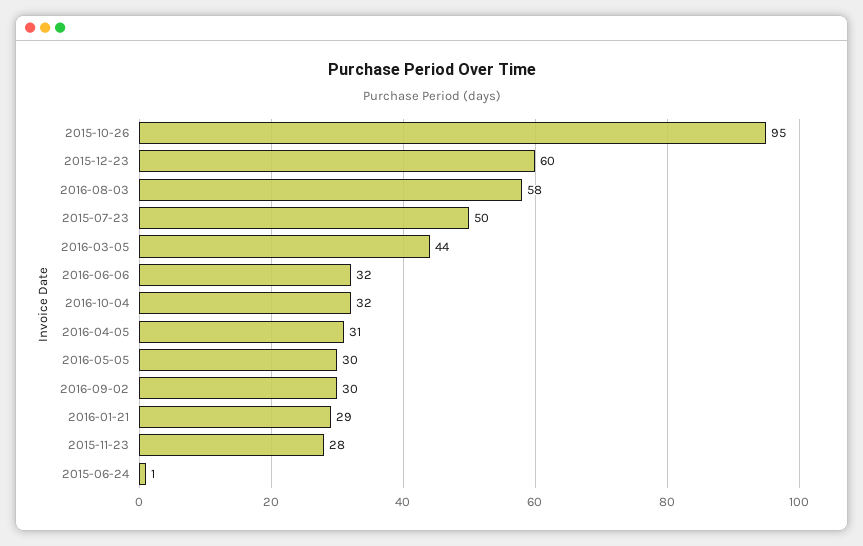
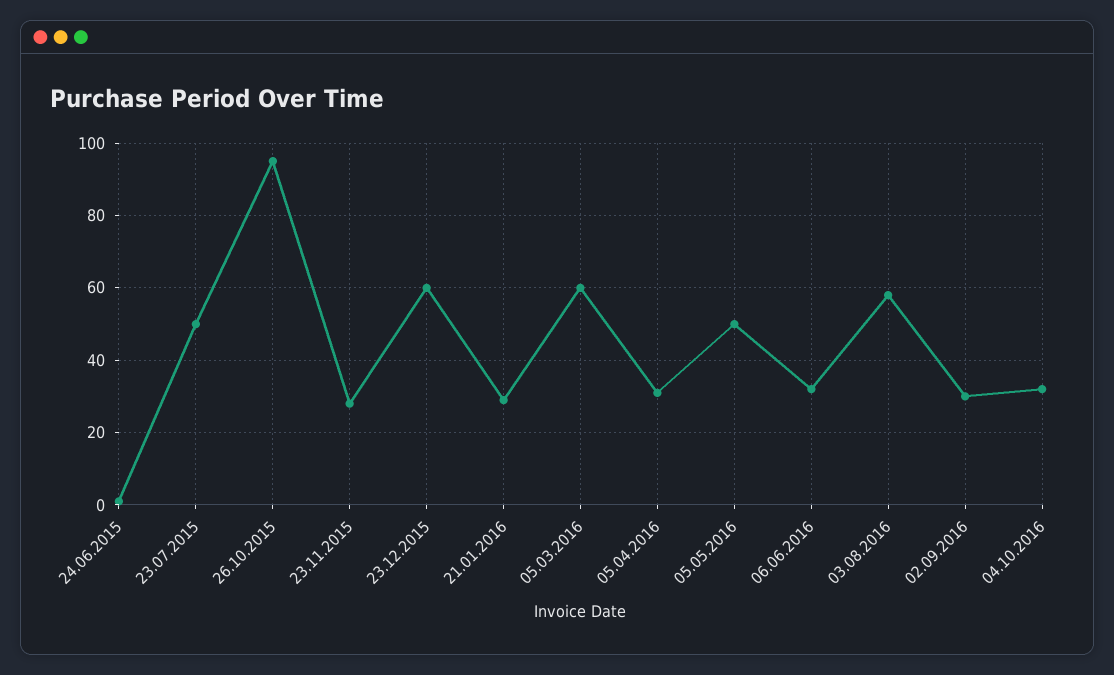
2016-03-05: 44 -> 60
2016-05-05: 30 -> 50

